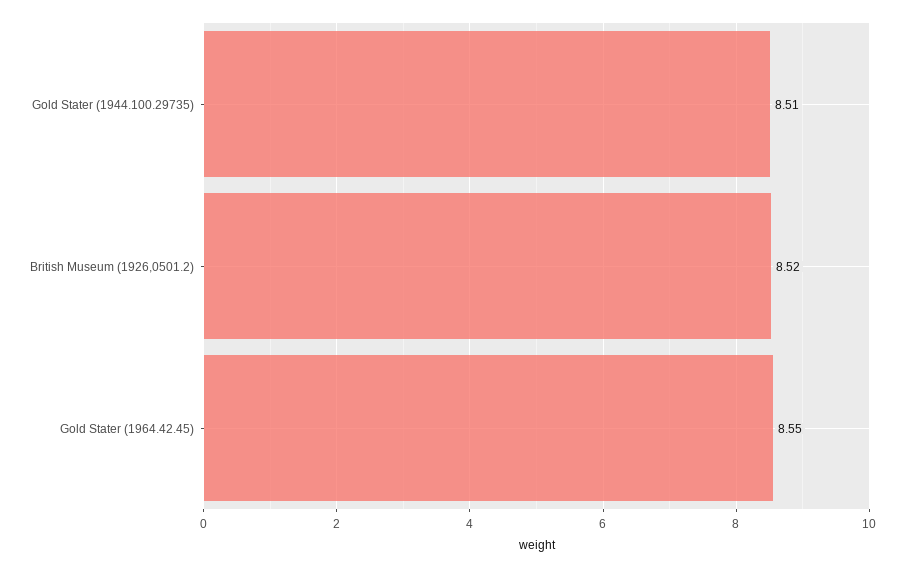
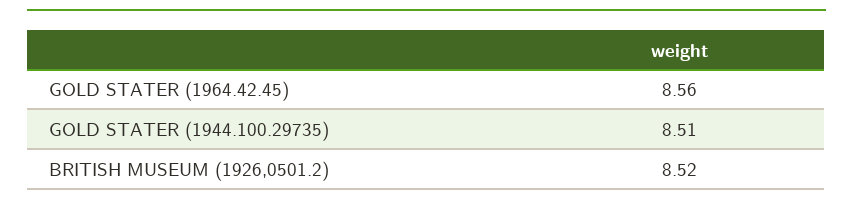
Gold Stater (1964.42.45): 8.55 -> 8.56

